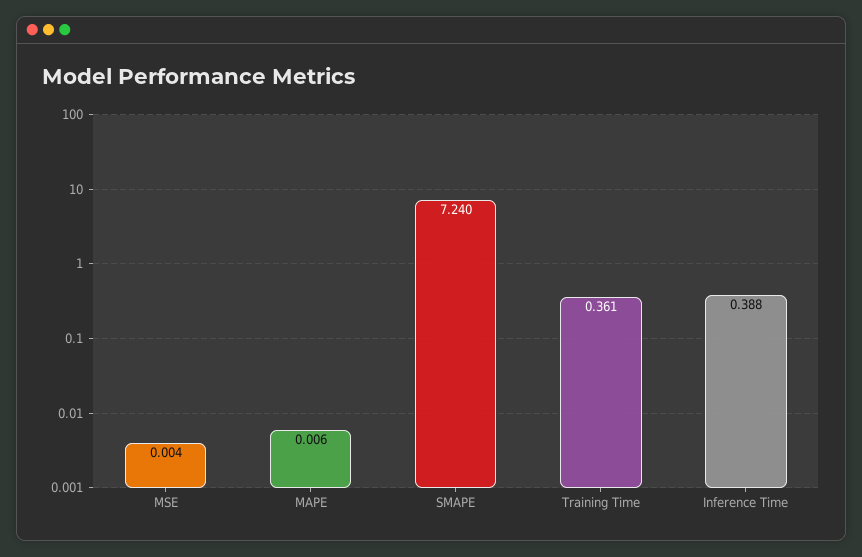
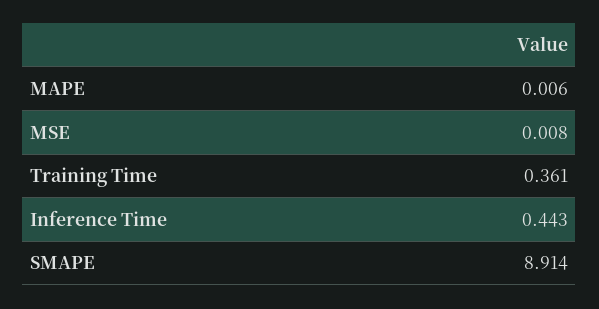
MSE: 0.004 -> 0.008
SMAPE: 7.24 -> 8.914
Inference Time: 0.388 -> 0.443

